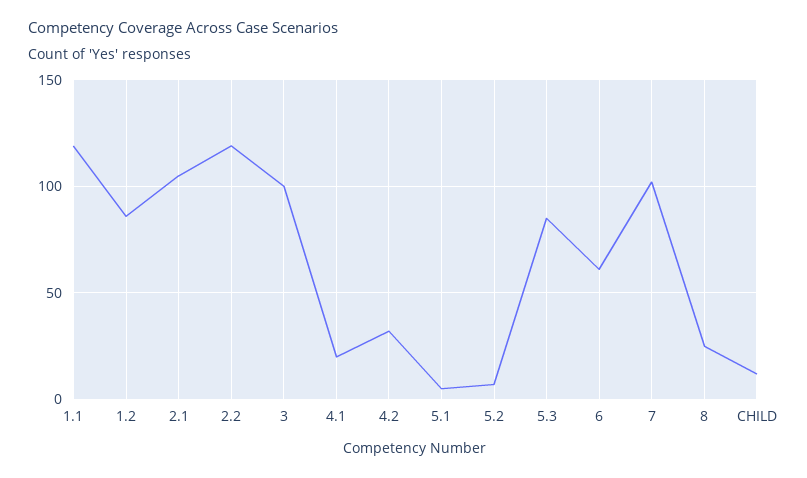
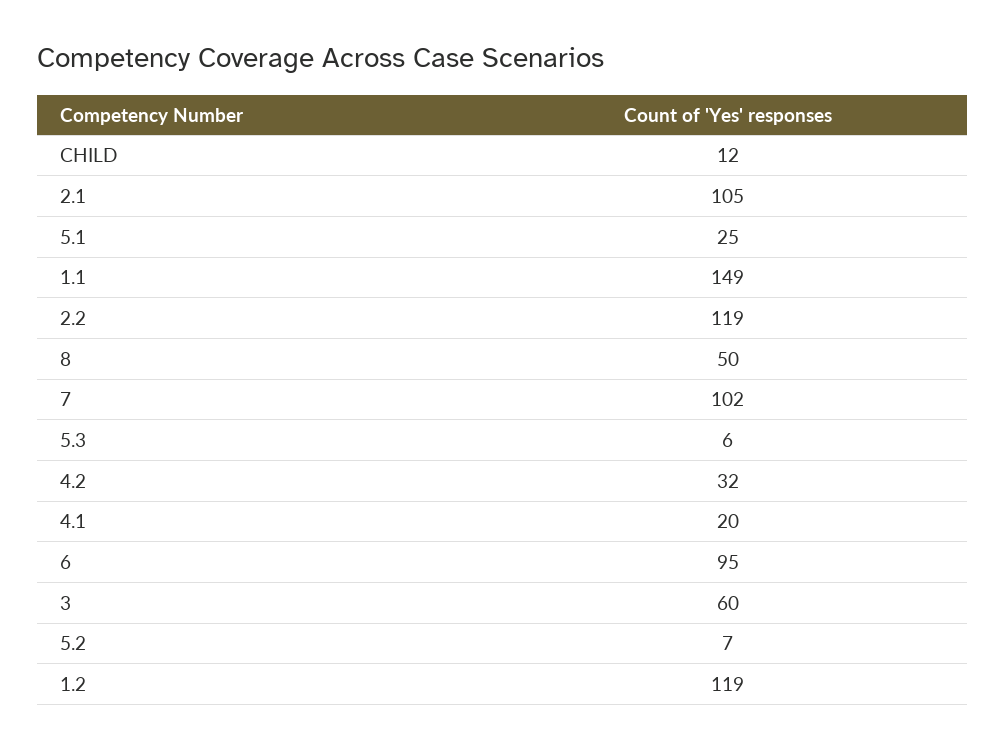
1.1: 120 -> 149
1.2: 85 -> 119
3: 100 -> 60
5.1: 5 -> 25
5.3: 85 -> 6
6: 60 -> 95
8: 25 -> 50

